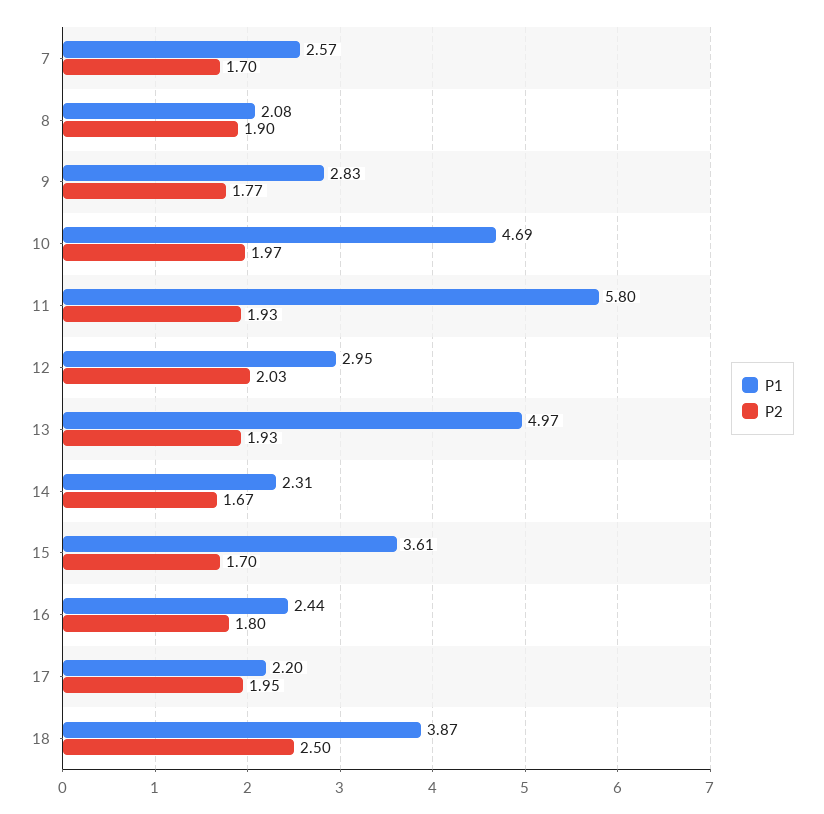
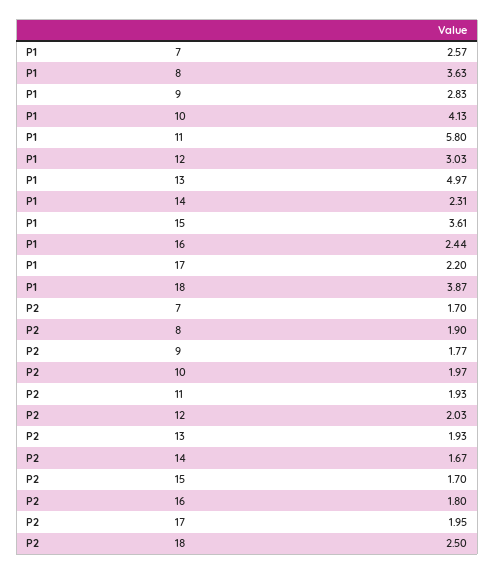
P1, 8: 2.08 -> 3.63
P1, 10: 4.69 -> 4.13
P1, 12: 2.95 -> 3.03

